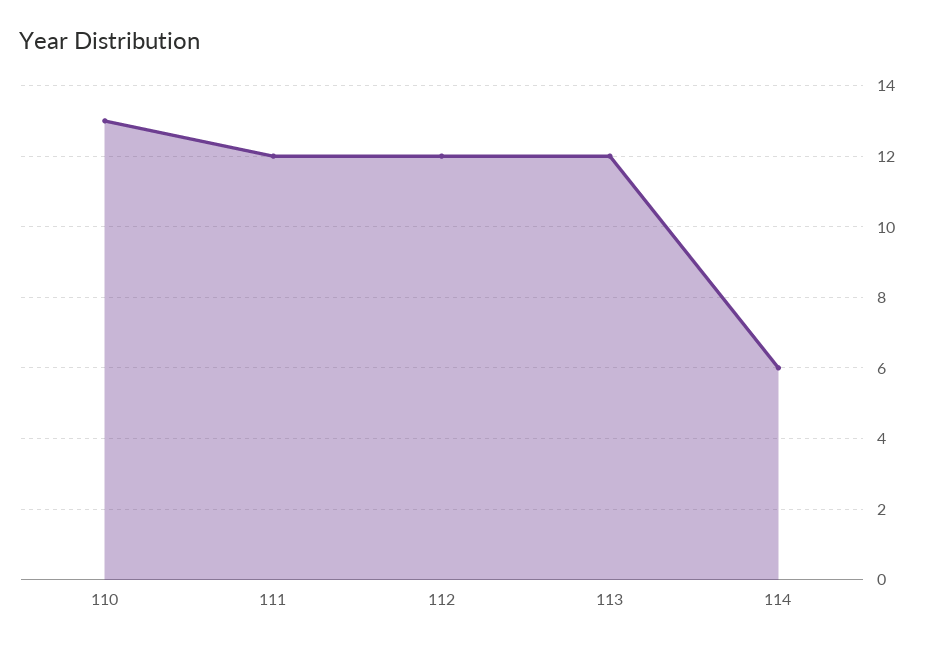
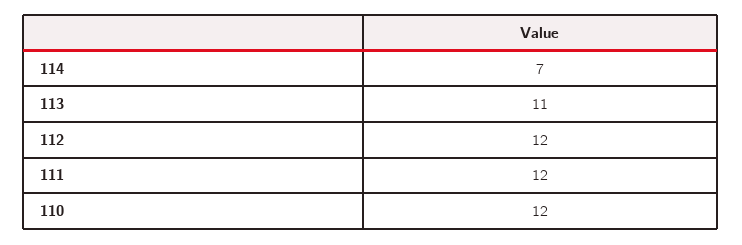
110: 13 -> 12
113: 12 -> 11
114: 6 -> 7

